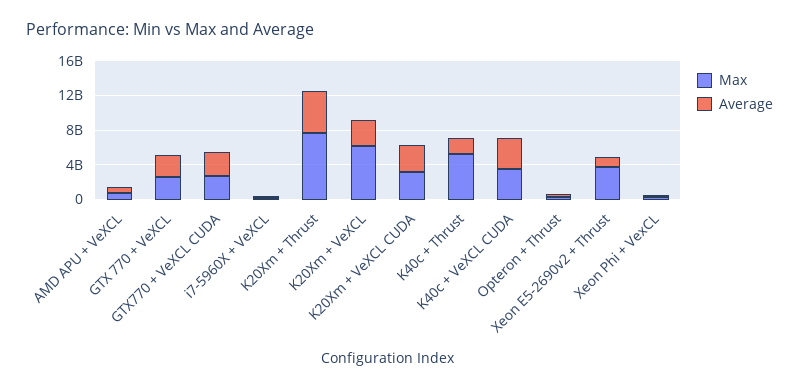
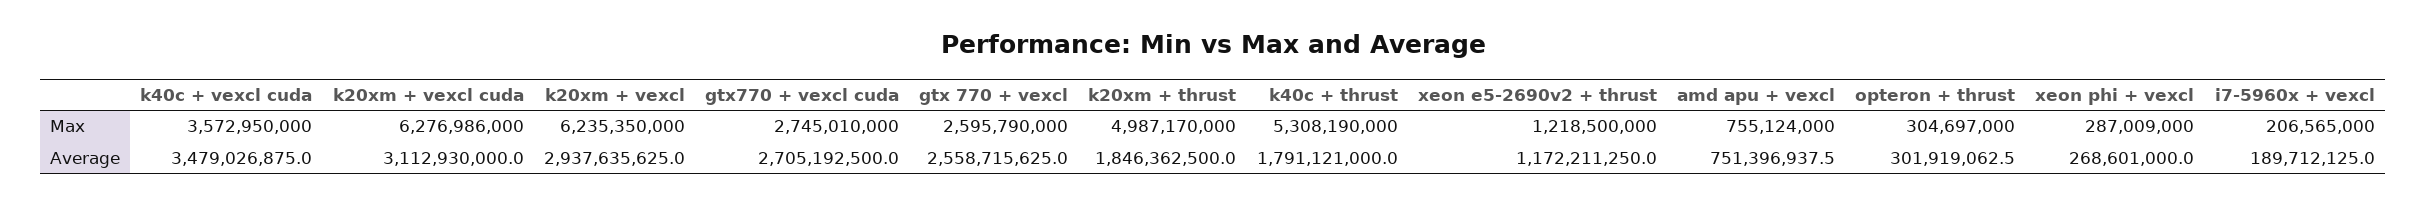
Max, K20Xm + Thrust: 8000000000 -> 4987170000
Average, K20Xm + Thrust: 5000000000 -> 1846362500
Max, K20Xm + VeXCL CUDA: 3000000000 -> 6276986000
Max, Xeon E5-2690v2 + Thrust: 4000000000 -> 1218500000

